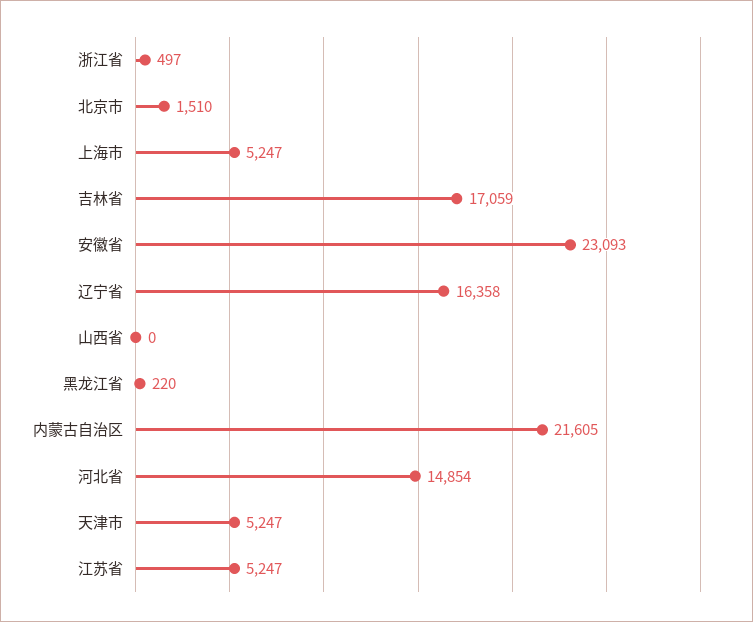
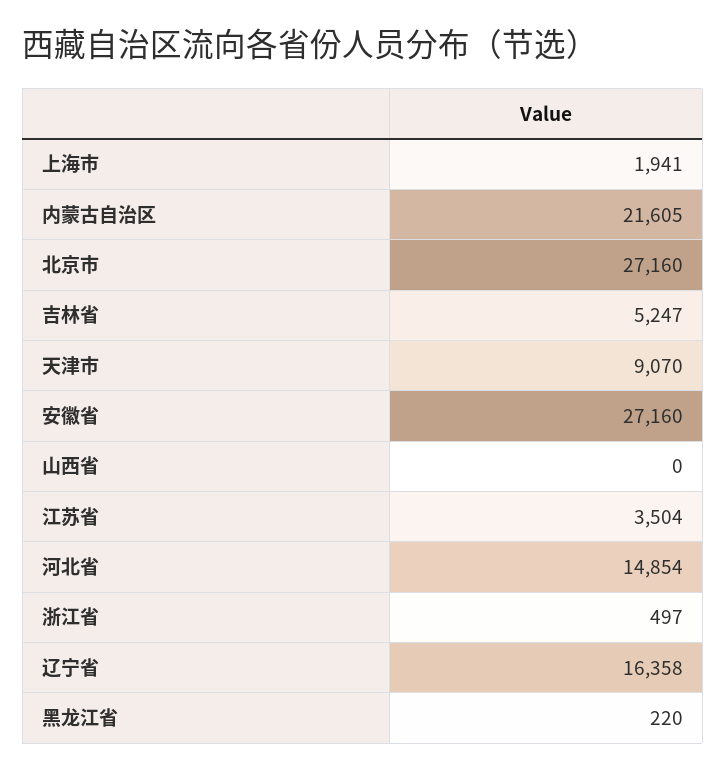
北京市: 1510 -> 27160
上海市: 5247 -> 1941
吉林省: 17059 -> 5247
安徽省: 23093 -> 27160
天津市: 5247 -> 9070
江苏省: 5247 -> 3504

